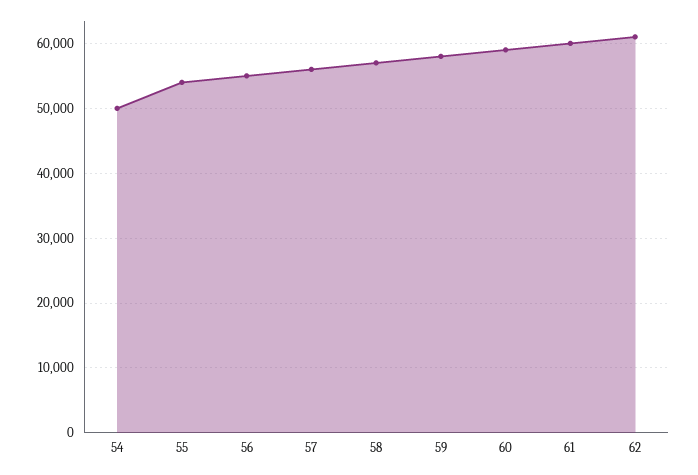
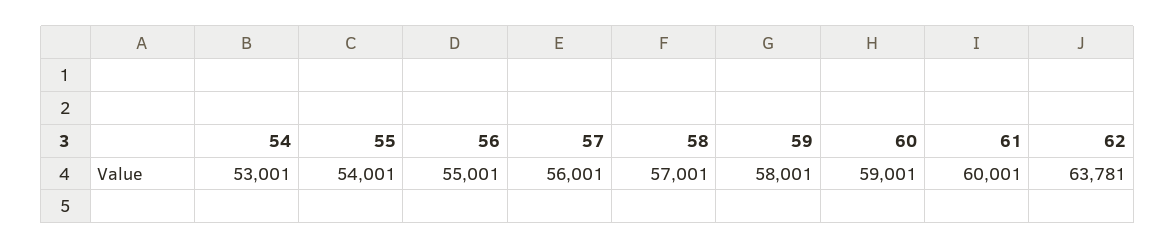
54: 50000 -> 53001
62: 61000 -> 63781

